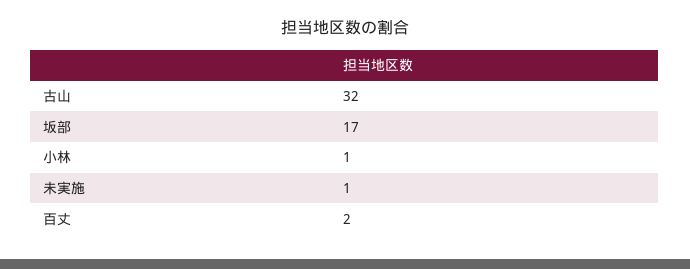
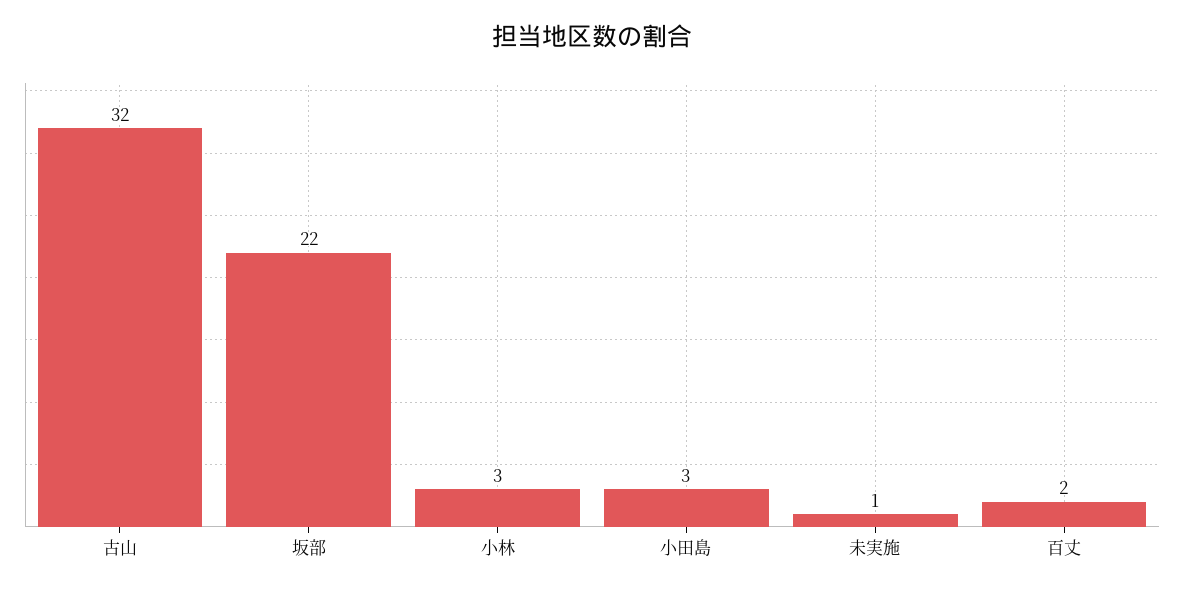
坂部: 17 -> 22
小林: 1 -> 3
小田島: none -> 3

